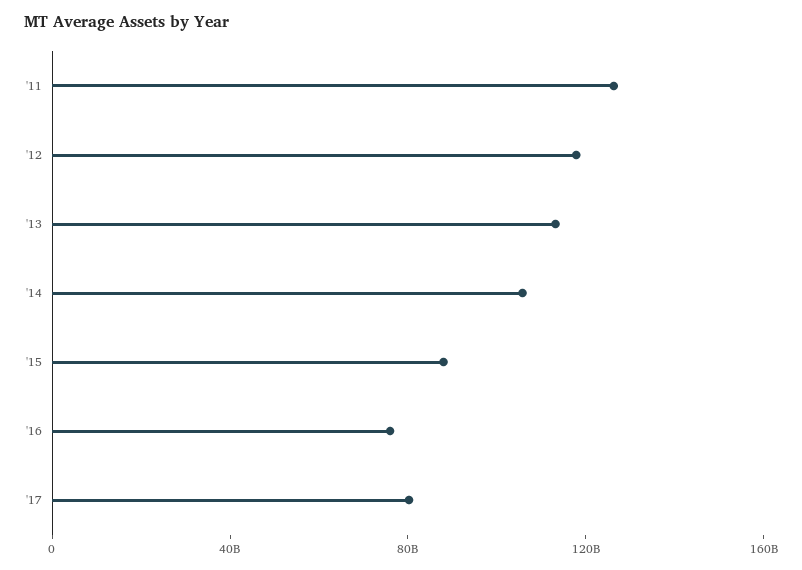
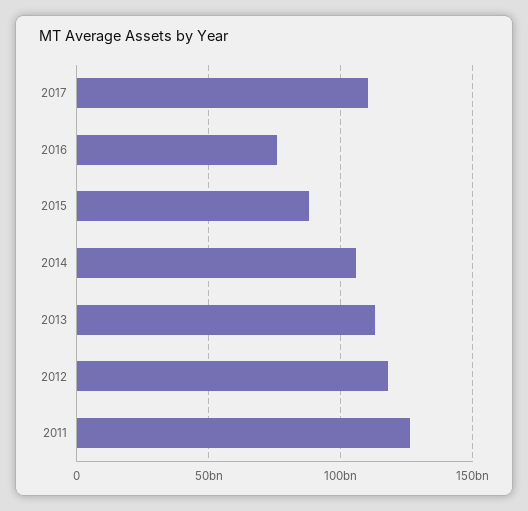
'17: 80000000000 -> 110000000000

